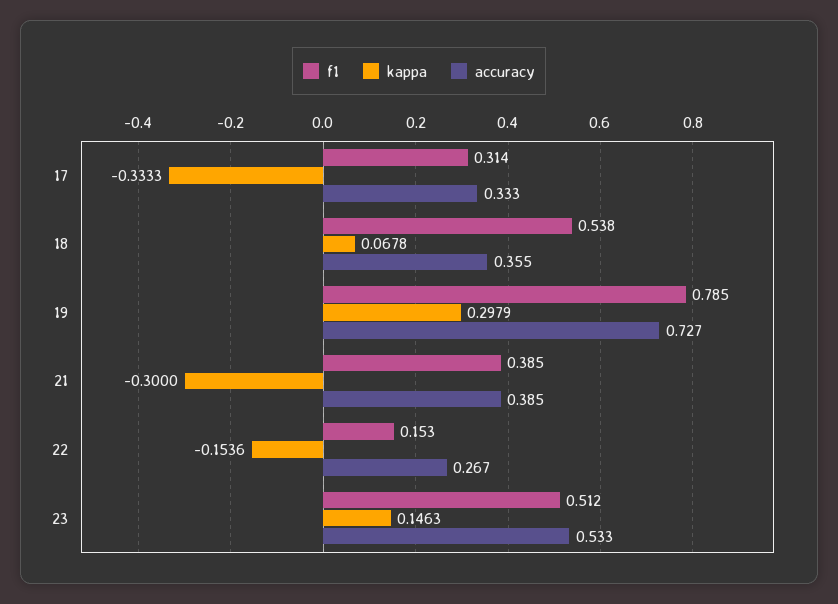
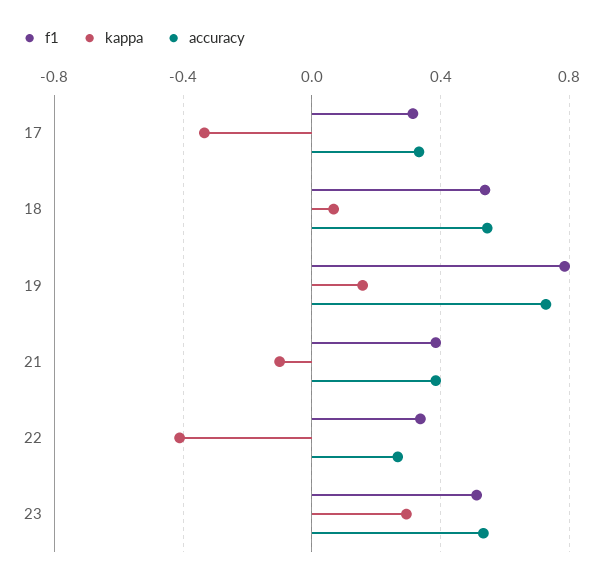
accuracy, 18: 0.355 -> 0.55
kappa, 19: 0.2979 -> 0.15
kappa, 21: -0.3 -> -0.1
f1, 22: 0.153 -> 0.35
kappa, 22: -0.1536 -> -0.4
kappa, 23: 0.1463 -> 0.3

